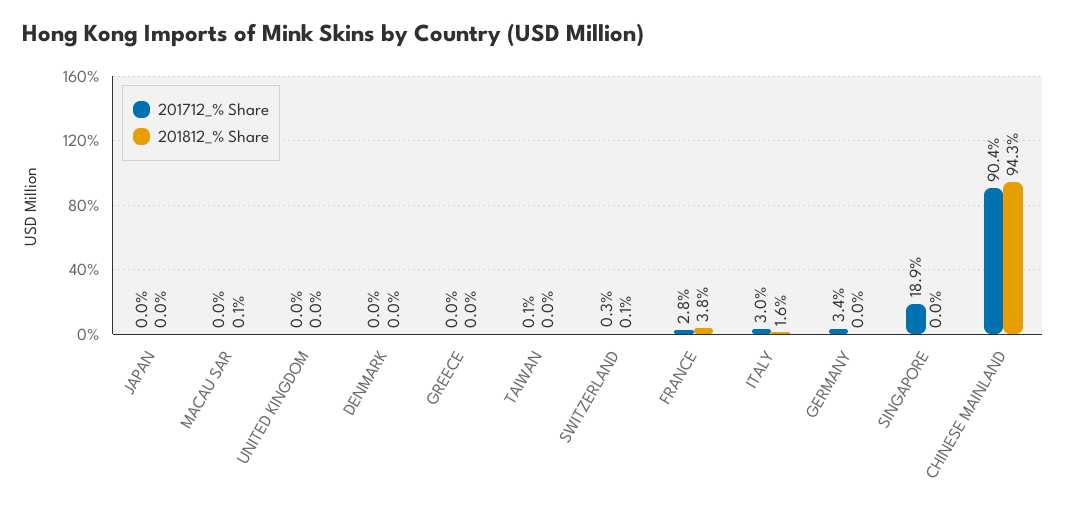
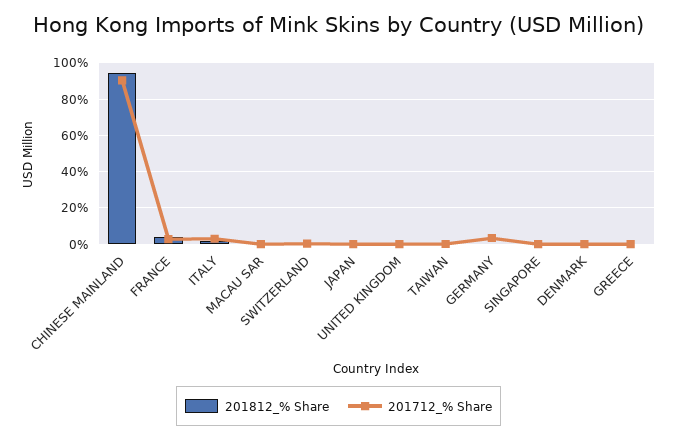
201712_% Share, SINGAPORE: 18.9 -> 0

